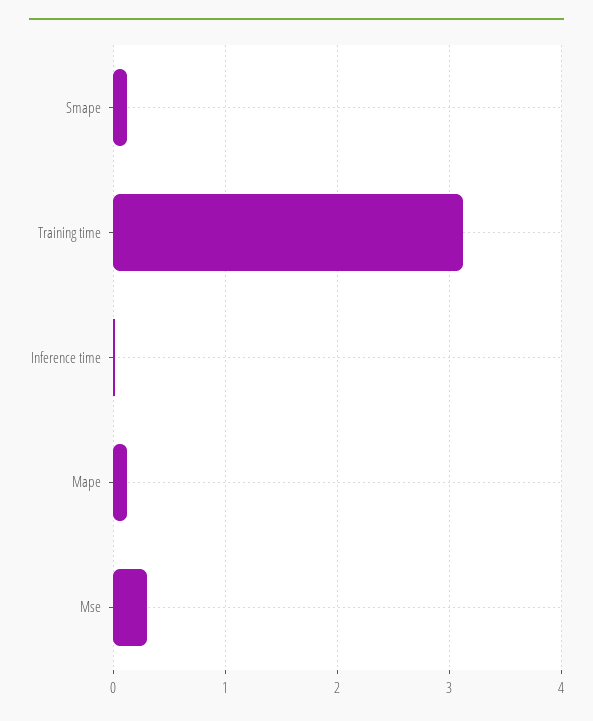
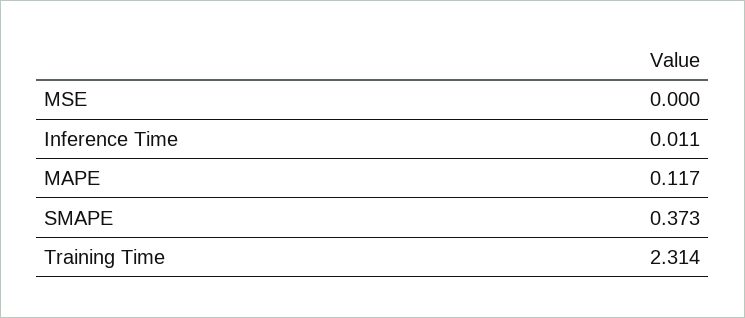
Smape: 0.1 -> 0.373
Training time: 3.1 -> 2.314
Mse: 0.3 -> 0

